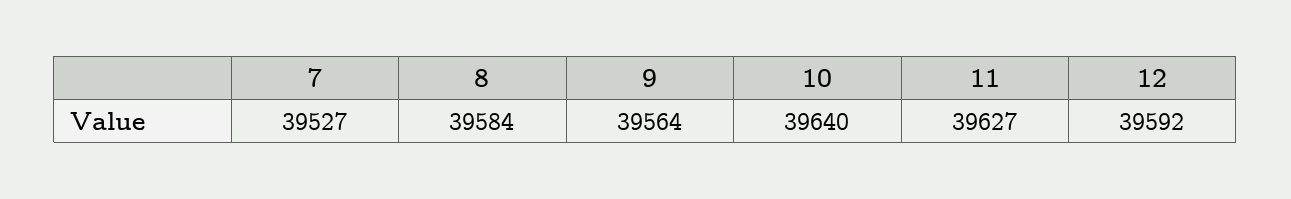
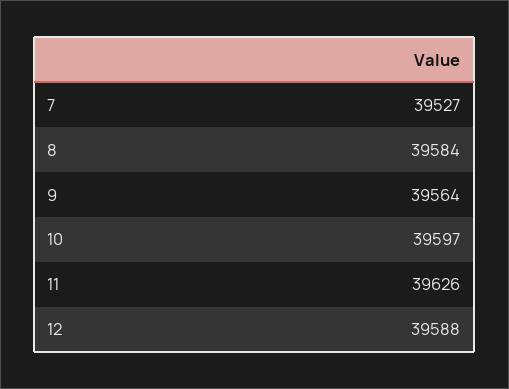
10: 39640 -> 39597
11: 39627 -> 39626
12: 39592 -> 39588

